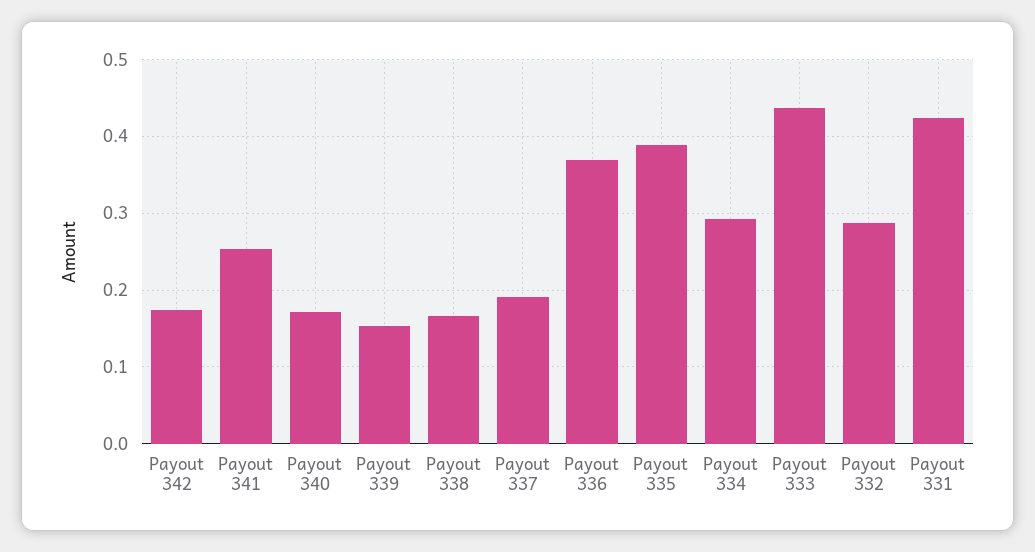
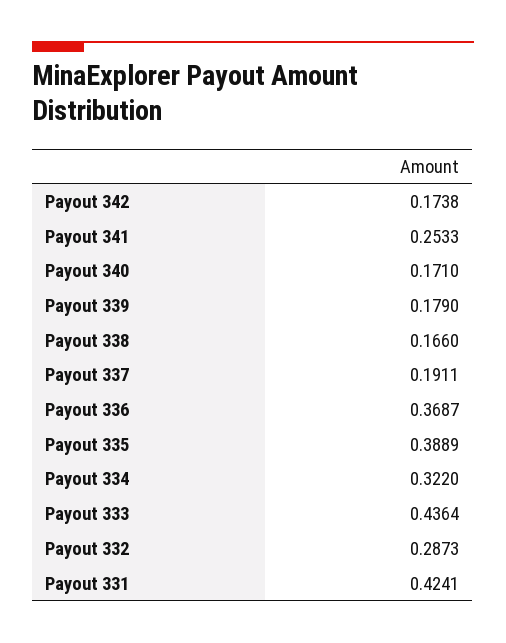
Payout 339: 0.15 -> 0.179
Payout 334: 0.29 -> 0.322

